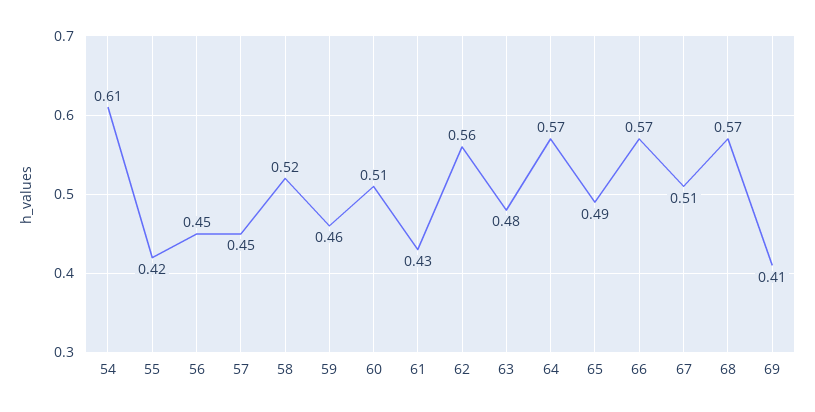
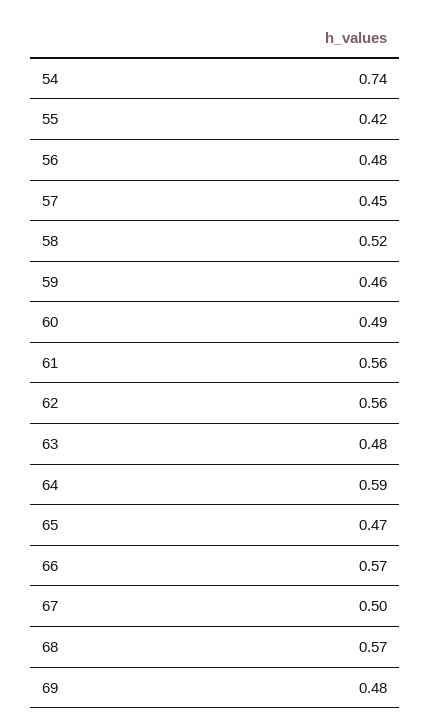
54: 0.61 -> 0.74
56: 0.45 -> 0.48
60: 0.51 -> 0.49
61: 0.43 -> 0.56
64: 0.57 -> 0.59
65: 0.49 -> 0.47
67: 0.51 -> 0.5
69: 0.41 -> 0.48

